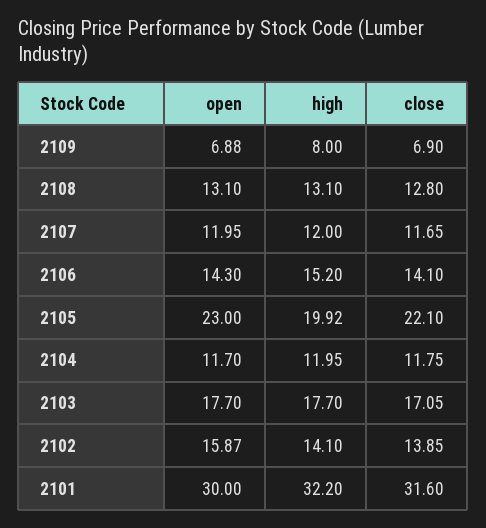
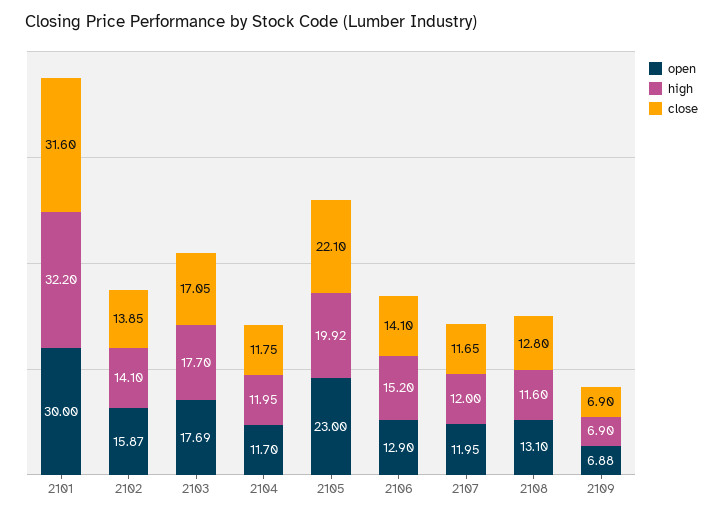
high, 2109: 8 -> 6.9
high, 2108: 13.1 -> 11.6
open, 2106: 14.3 -> 12.9
open, 2103: 17.7 -> 17.69

